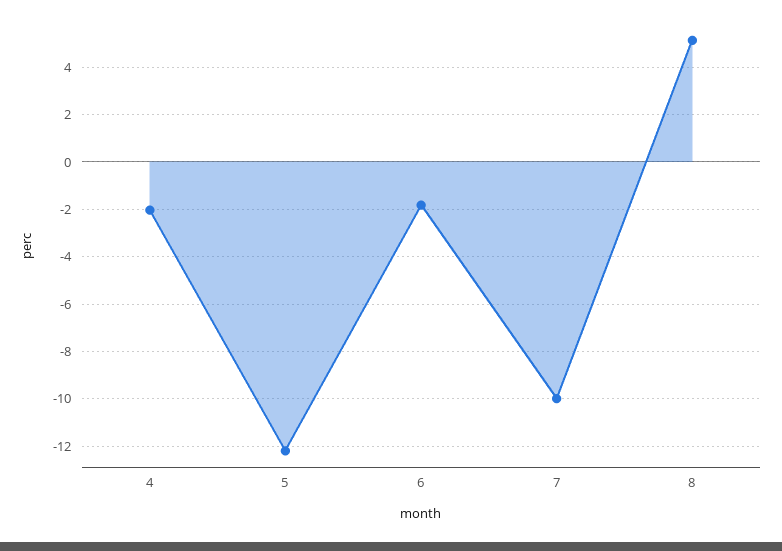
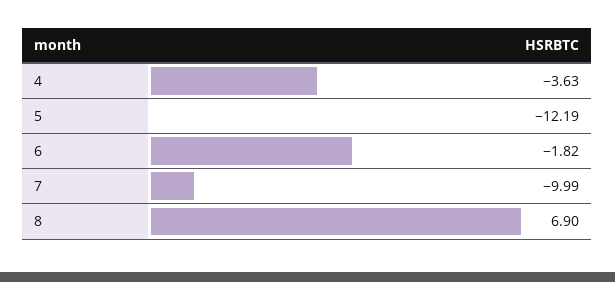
4: -2 -> -3.63
8: 5 -> 6.9

